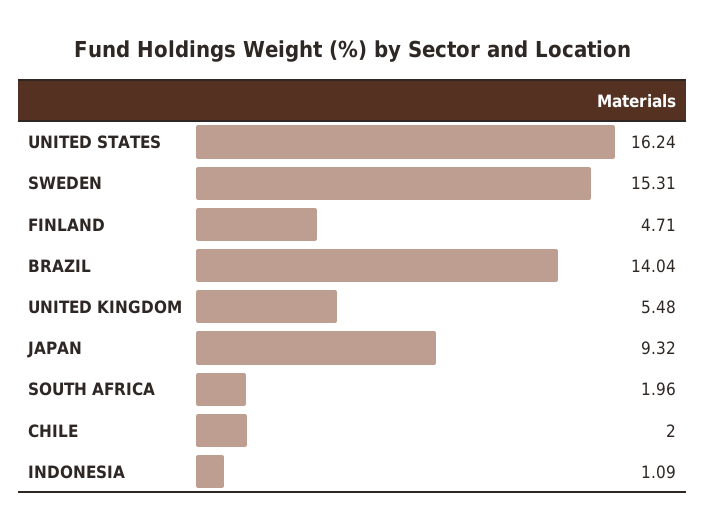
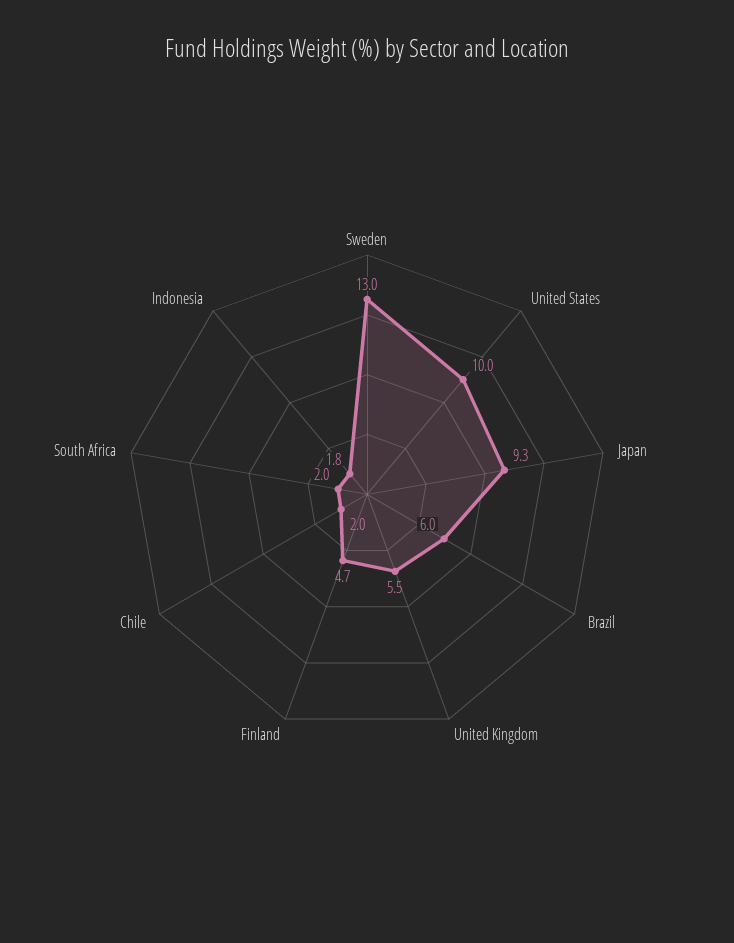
UNITED STATES: 16.24 -> 10
SWEDEN: 15.31 -> 13
BRAZIL: 14.04 -> 6
INDONESIA: 1.09 -> 1.8

